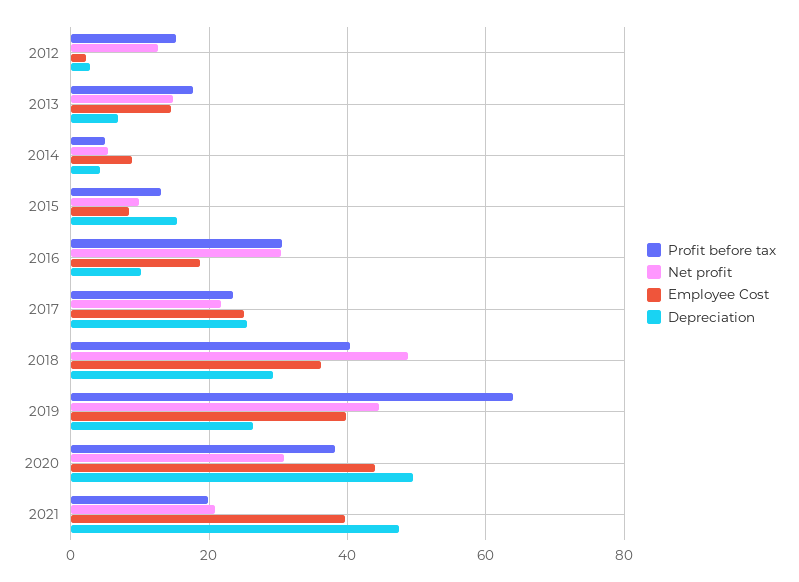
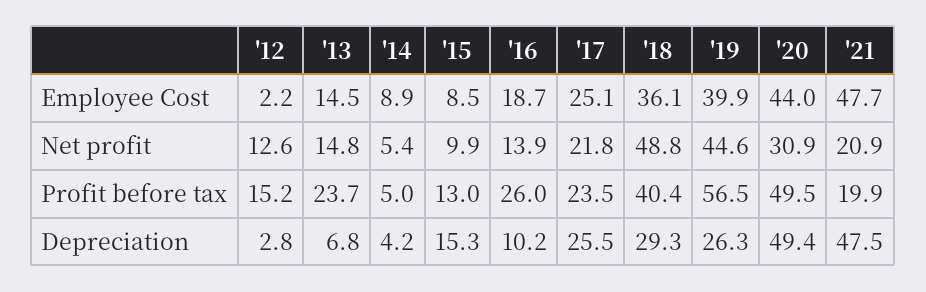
Profit before tax, 2013: 18 -> 23.7
Profit before tax, 2016: 30 -> 26
Net profit, 2016: 30 -> 13.9
Profit before tax, 2019: 64 -> 56.5
Profit before tax, 2020: 38 -> 49.5
Employee Cost, 2021: 40 -> 47.7

